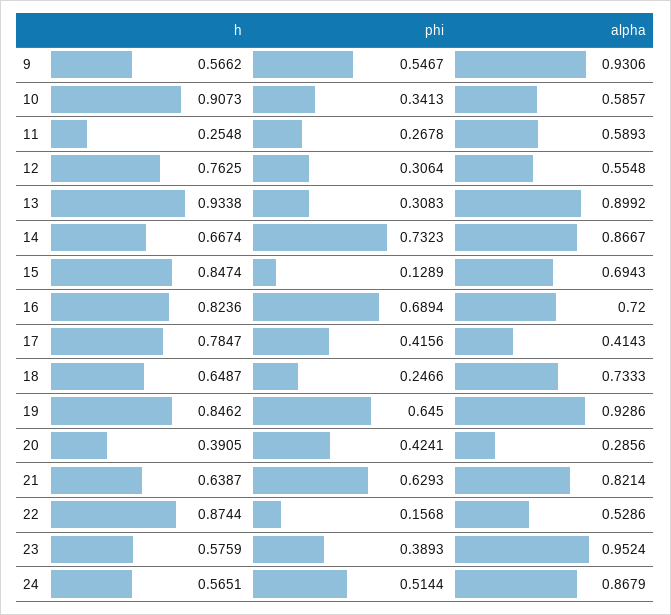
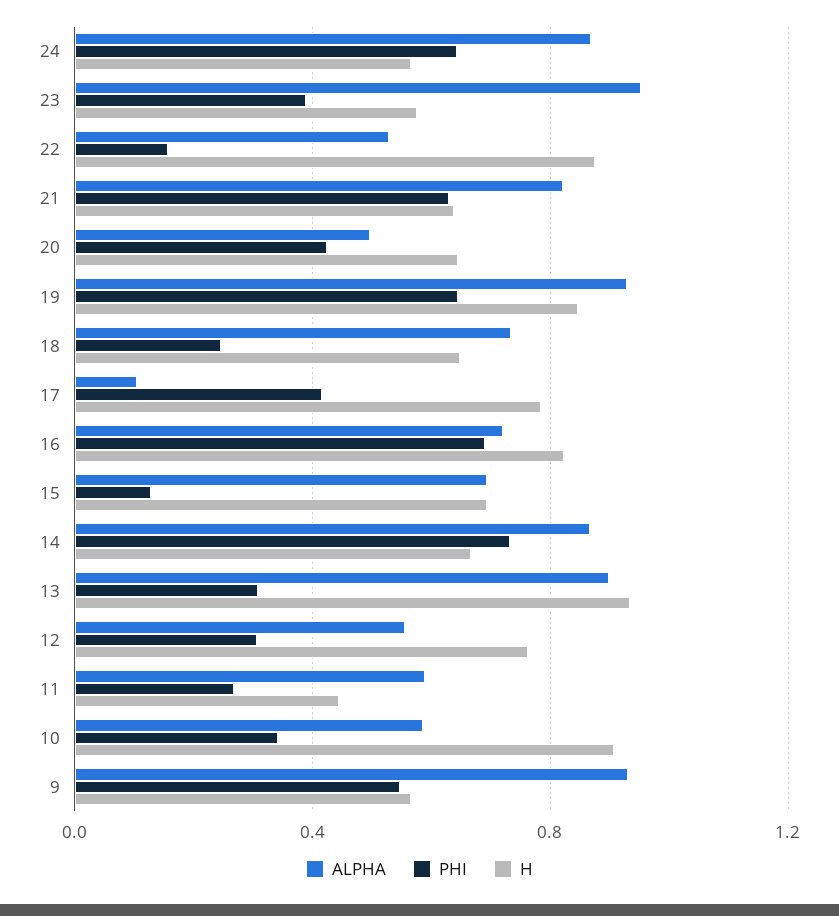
h, 11: 0.2548 -> 0.45
h, 15: 0.8474 -> 0.7
alpha, 17: 0.4143 -> 0.1
h, 20: 0.3905 -> 0.65
alpha, 20: 0.2856 -> 0.5
phi, 24: 0.5144 -> 0.65

